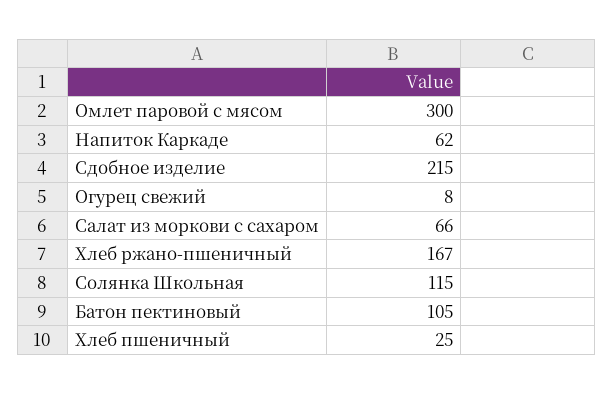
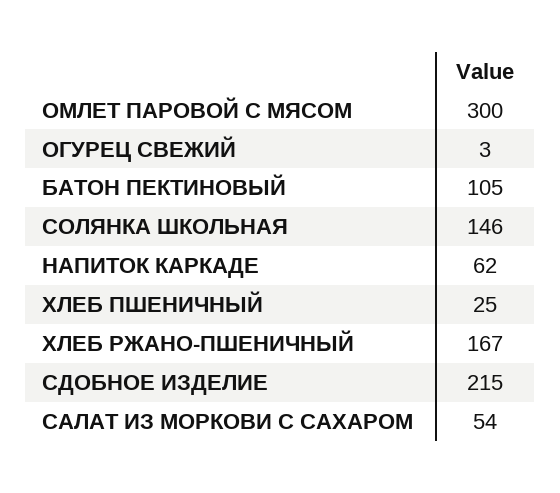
Огурец свежий: 8 -> 3
Салат из моркови с сахаром: 66 -> 54
Солянка Школьная: 115 -> 146

